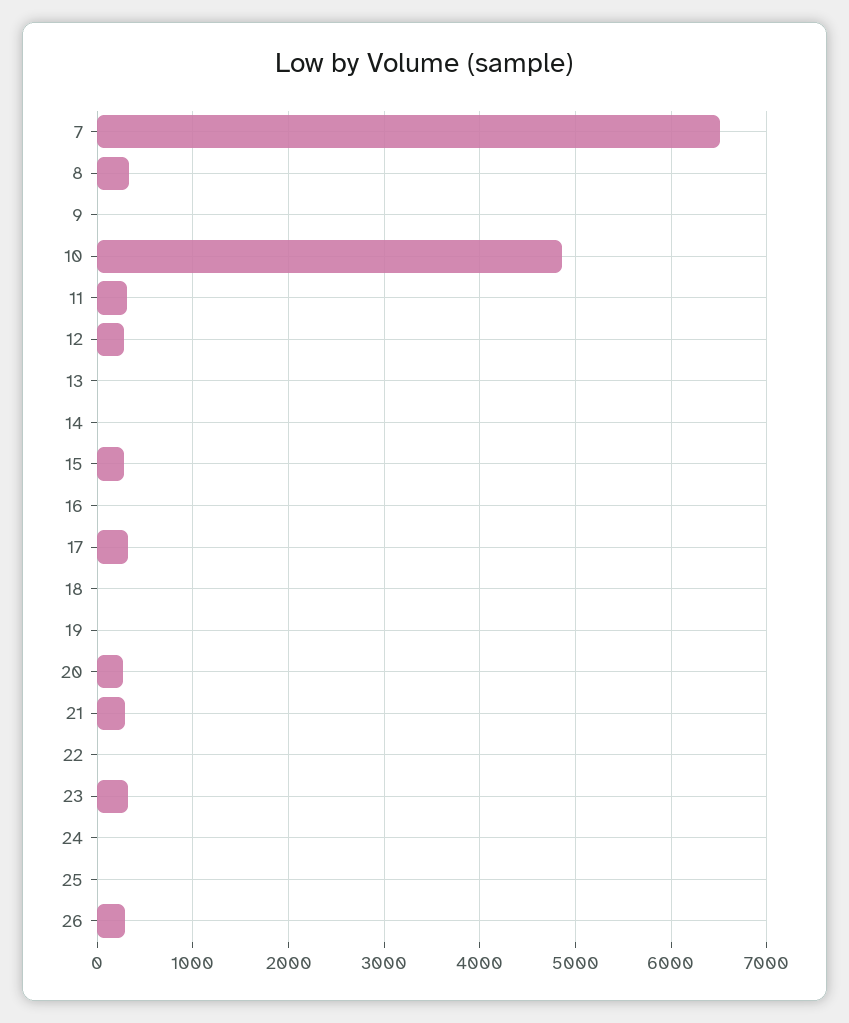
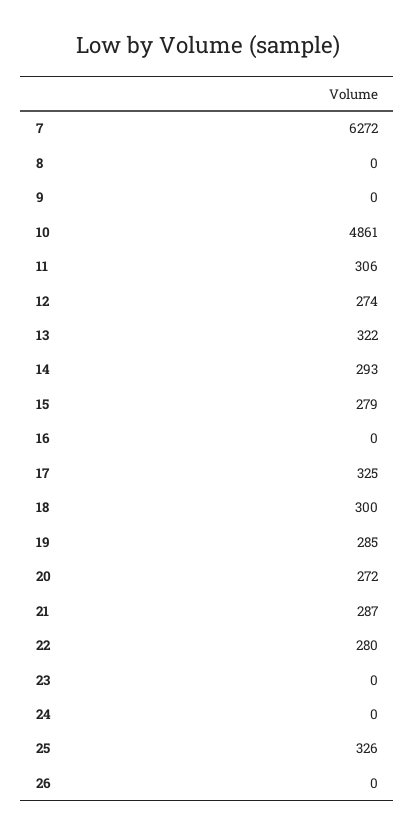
7: 6500 -> 6272
8: 300 -> 0
13: 0 -> 322
14: 0 -> 293
18: 0 -> 300
19: 0 -> 285
22: 0 -> 280
23: 300 -> 0
25: 0 -> 326
26: 300 -> 0

